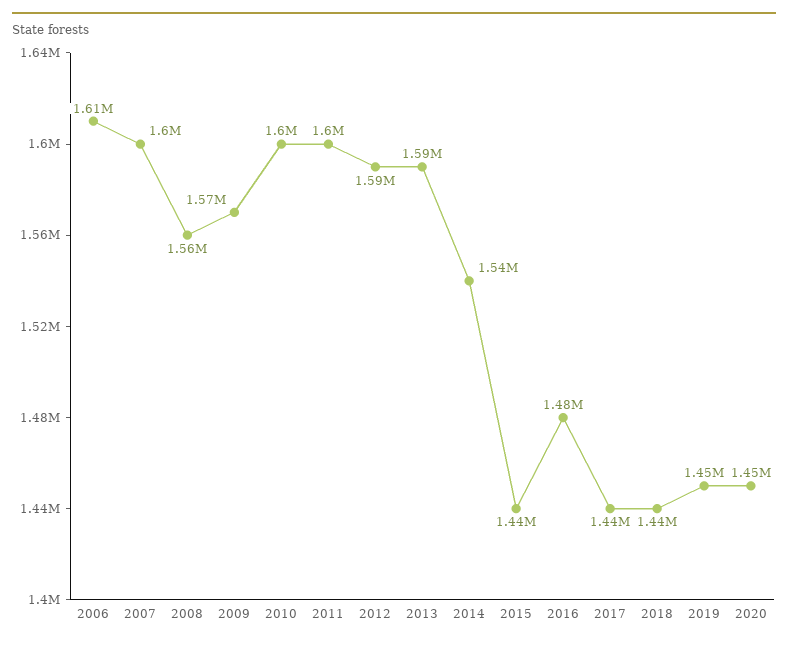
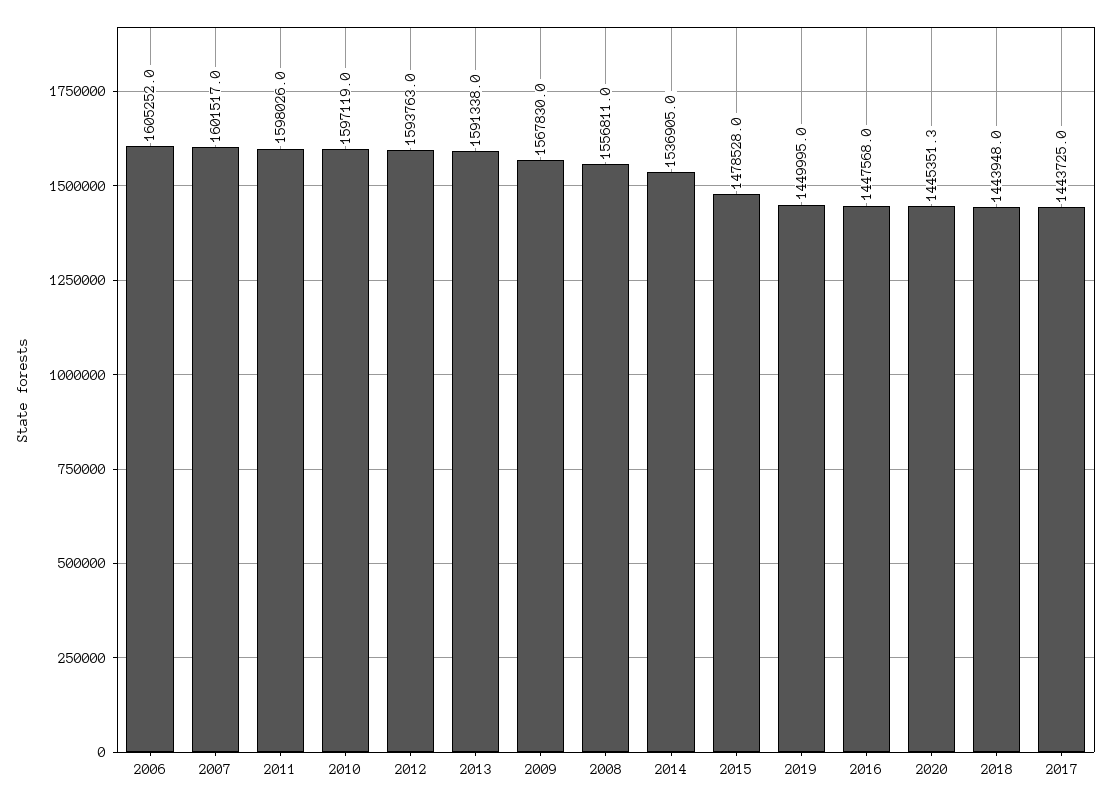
2015: 1440000 -> 1478528
2016: 1480000 -> 1447568

